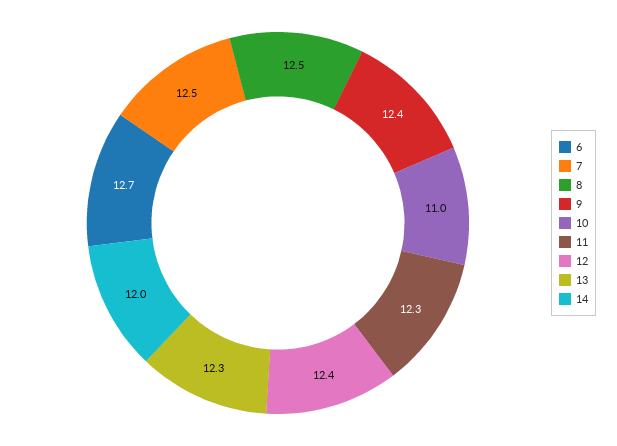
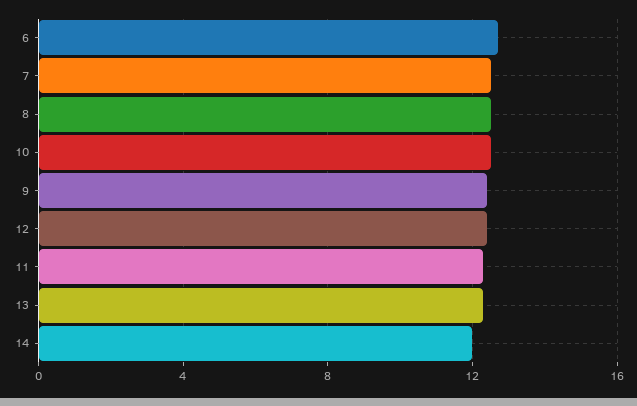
10: 11 -> 12.5

